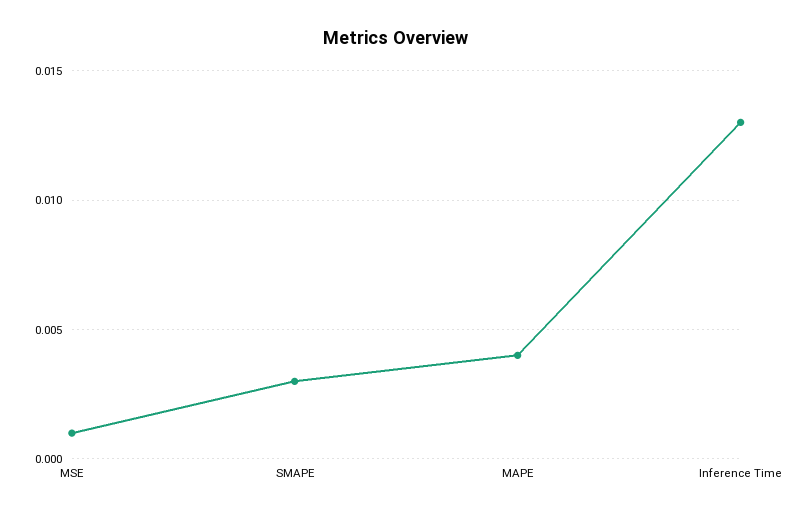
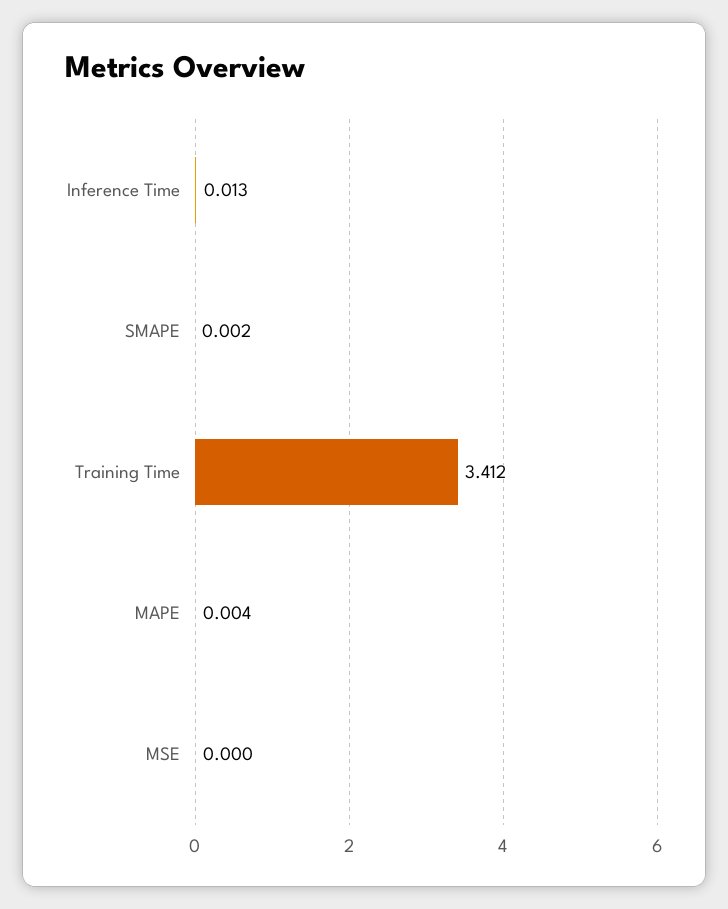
MSE: 0.001 -> 0
SMAPE: 0.003 -> 0.002
Training Time: none -> 3.412

